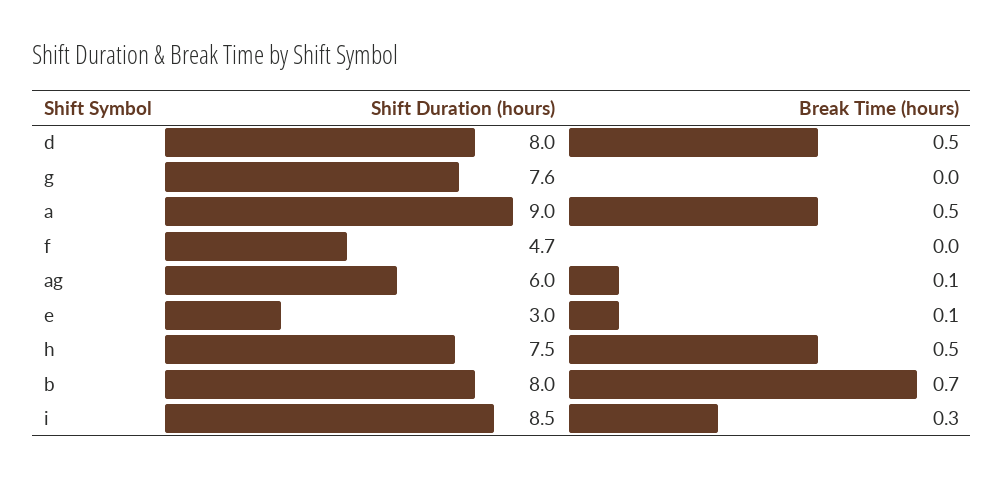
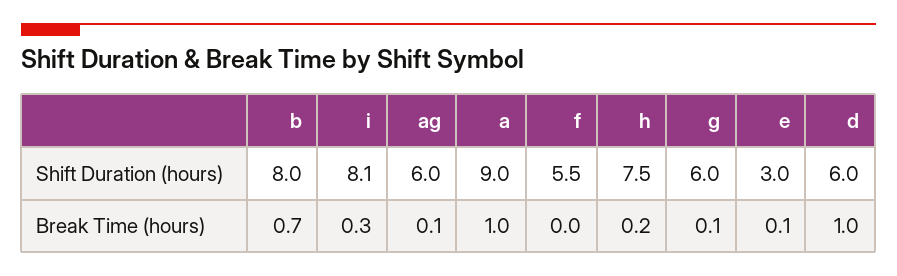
Shift Duration (hours), d: 8 -> 6
Break Time (hours), d: 0.5 -> 1
Shift Duration (hours), g: 7.6 -> 6
Break Time (hours), g: 0 -> 0.1
Break Time (hours), a: 0.5 -> 1
Shift Duration (hours), f: 4.7 -> 5.5
Break Time (hours), h: 0.5 -> 0.2
Shift Duration (hours), i: 8.5 -> 8.1

